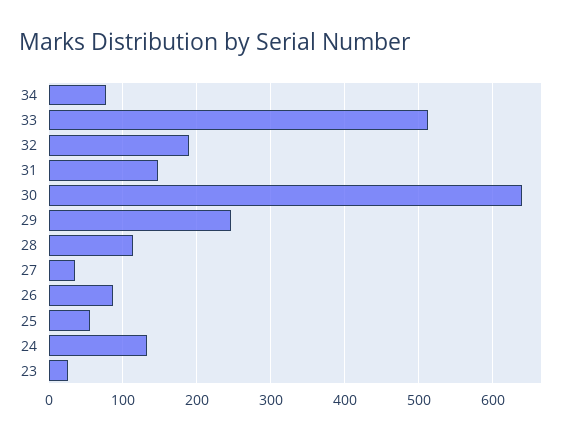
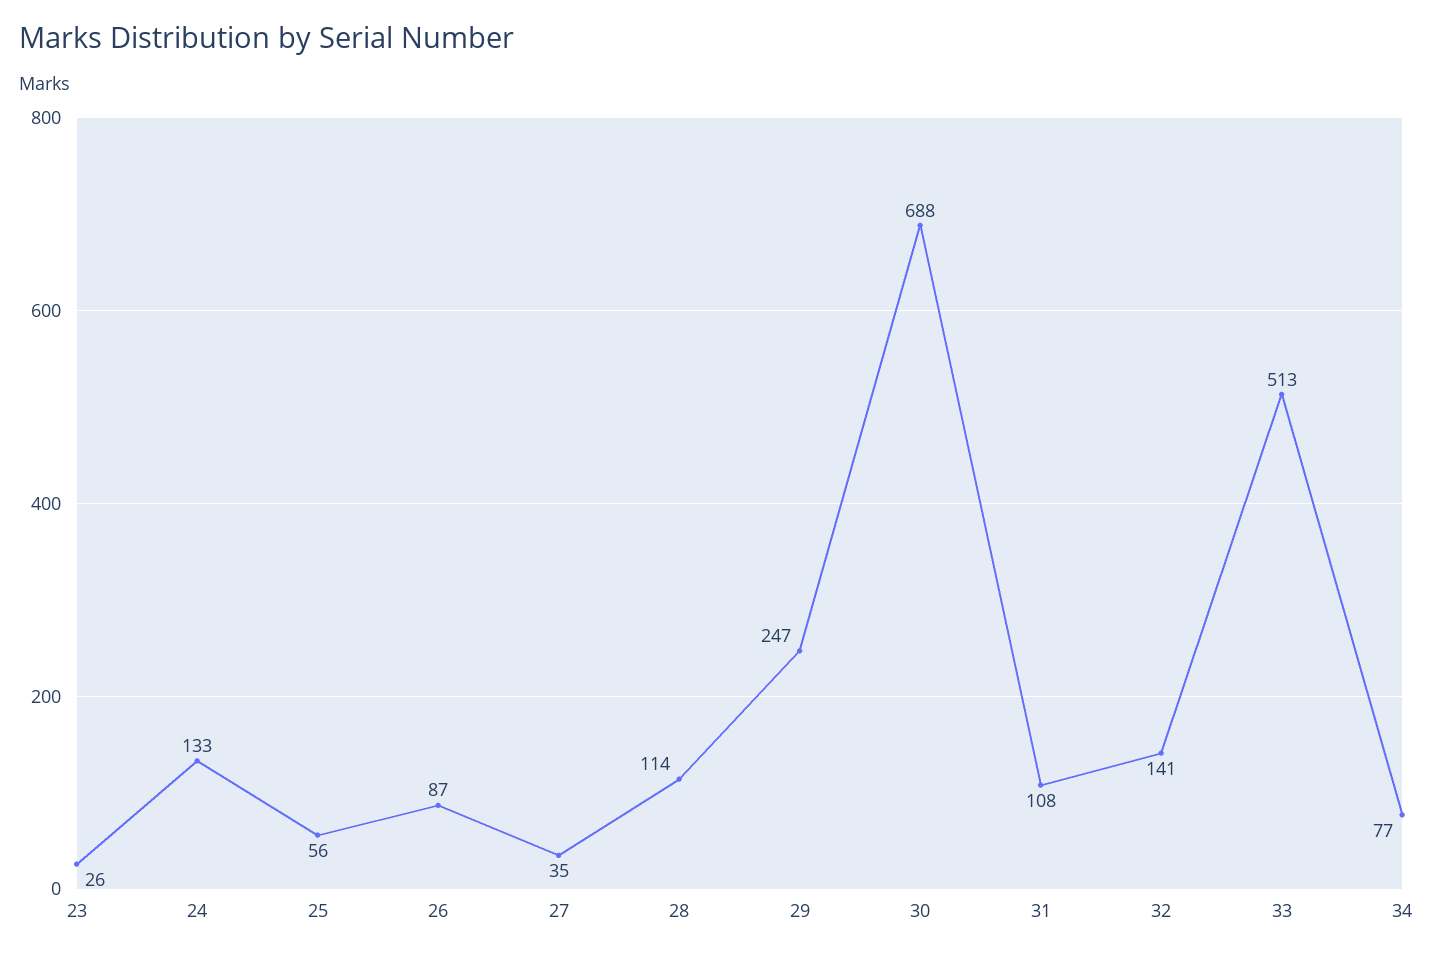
32: 190 -> 141
31: 150 -> 108
30: 640 -> 688

